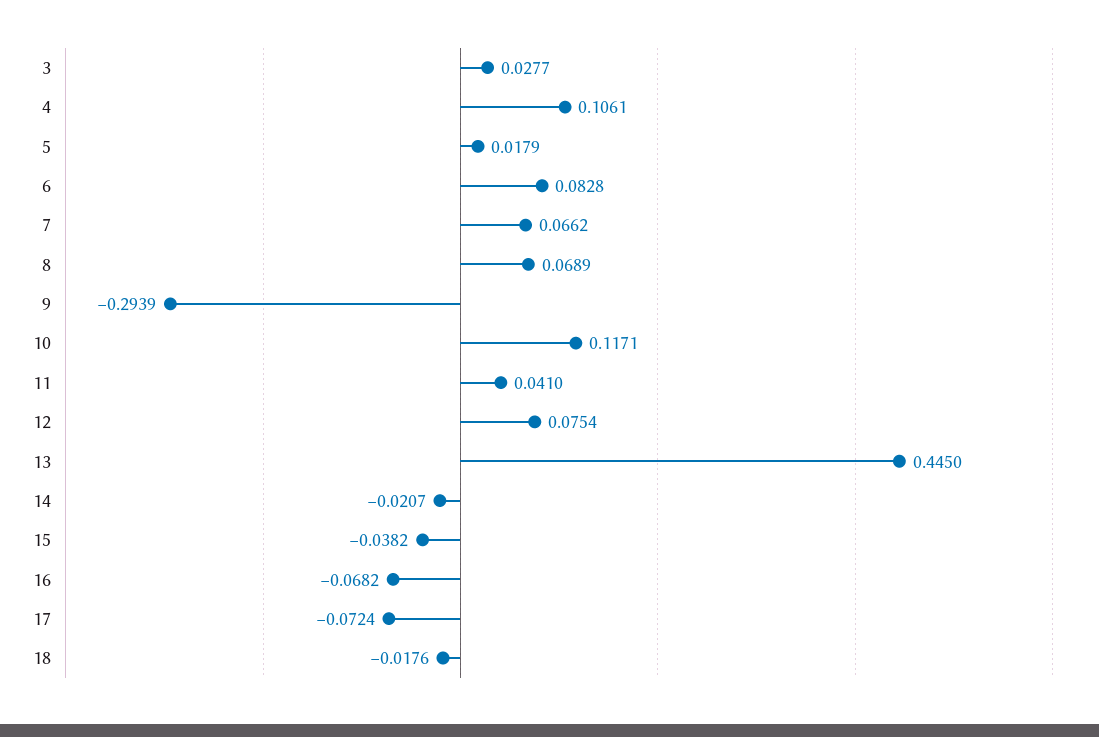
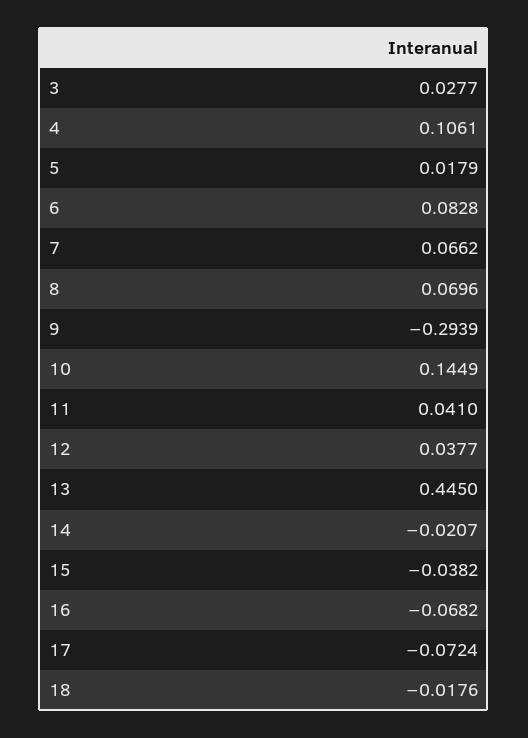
8: 0.0689 -> 0.0696
10: 0.1171 -> 0.1449
12: 0.0754 -> 0.0377

